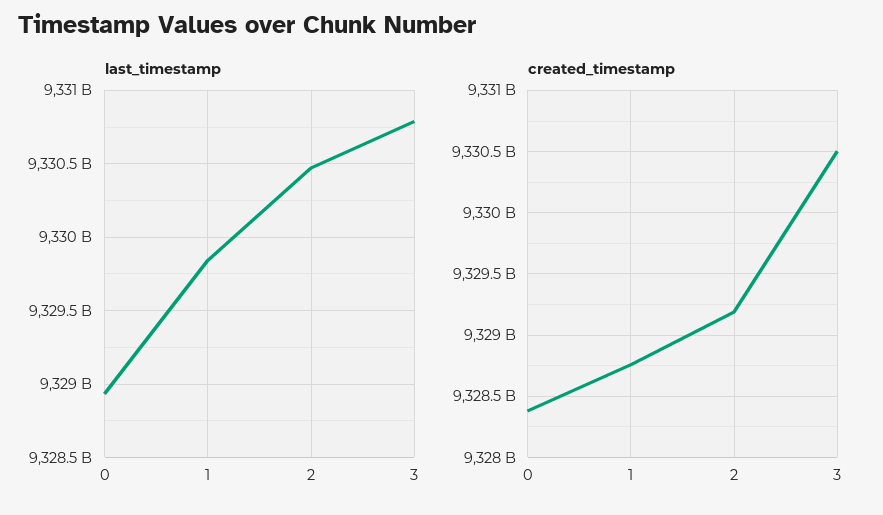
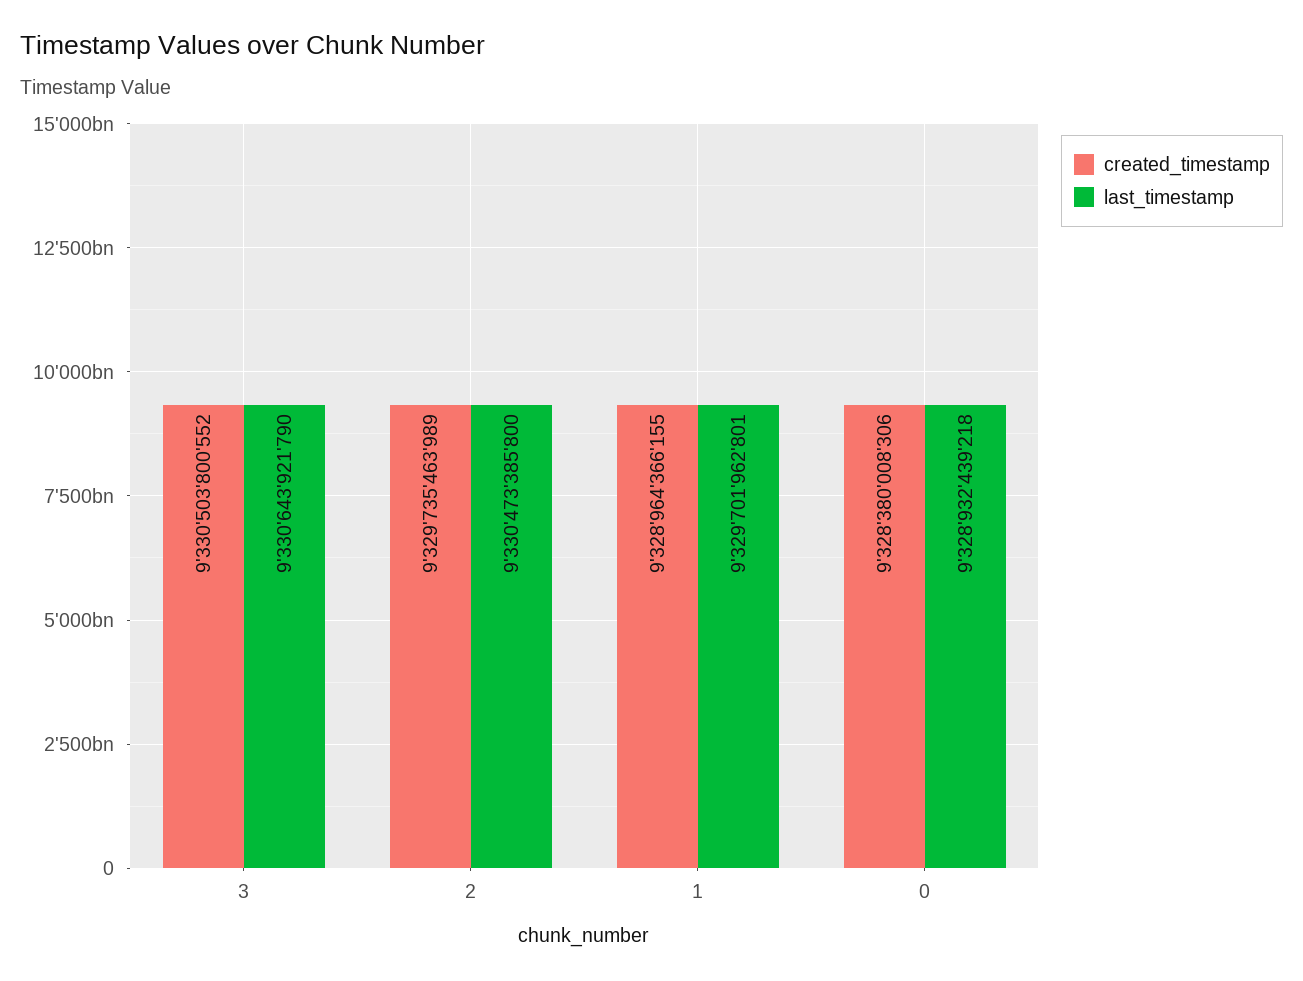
last_timestamp, 1: 9329850000000 -> 9329701962801
last_timestamp, 3: 9330800000000 -> 9330643921790
created_timestamp, 1: 9328750000000 -> 9328964366155
created_timestamp, 2: 9329200000000 -> 9329735463989

